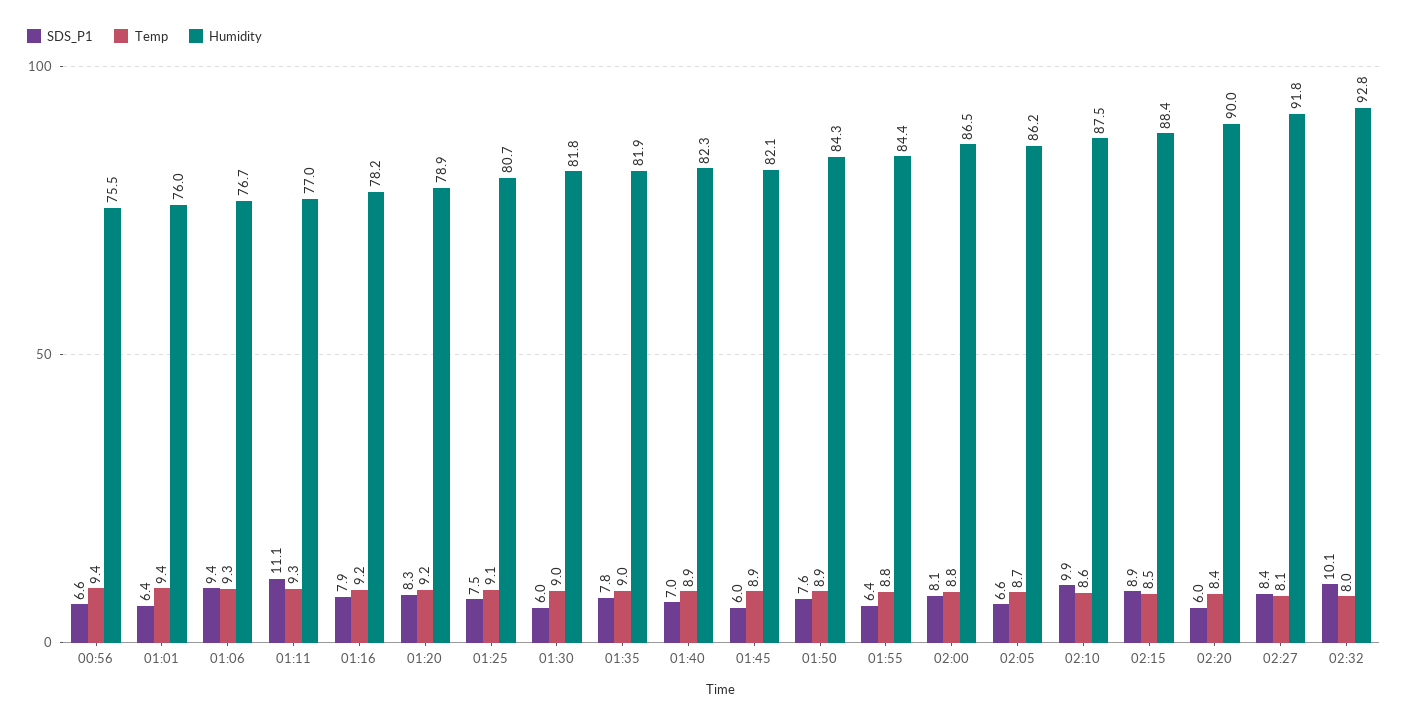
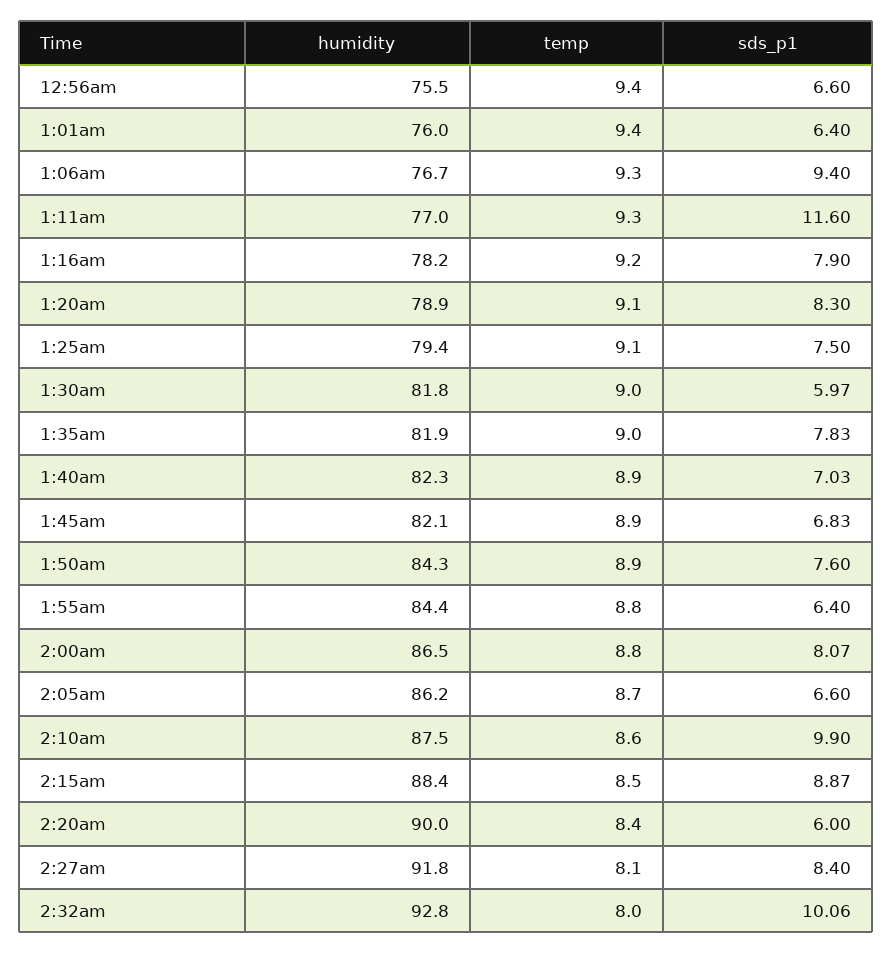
SDS_P1, 01:11: 11.1 -> 11.6
Temp, 01:20: 9.2 -> 9.1
Humidity, 01:25: 80.7 -> 79.4
SDS_P1, 01:45: 6 -> 6.83

